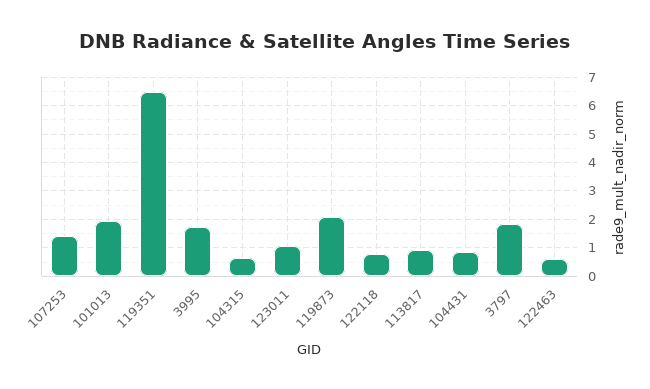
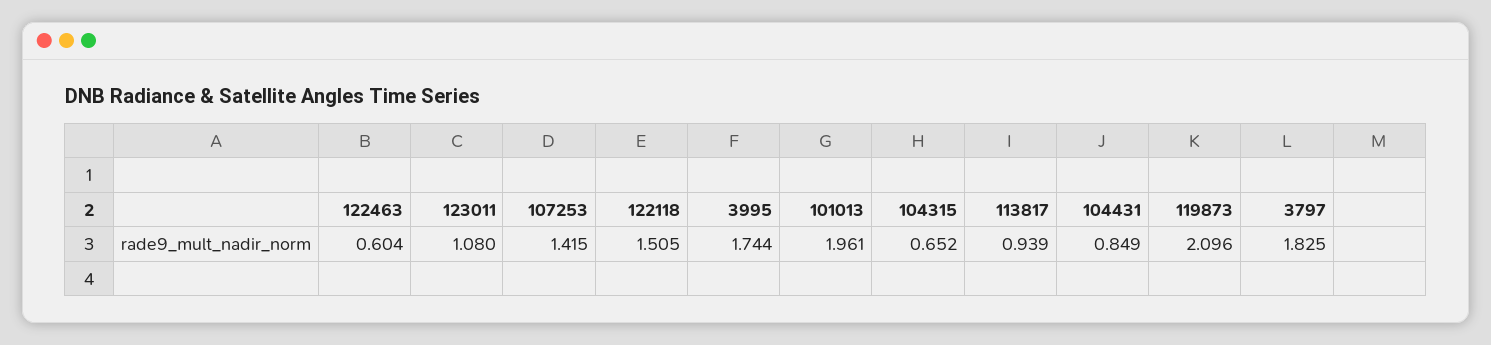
119351: 6.5 -> none
122118: 0.75 -> 1.505

